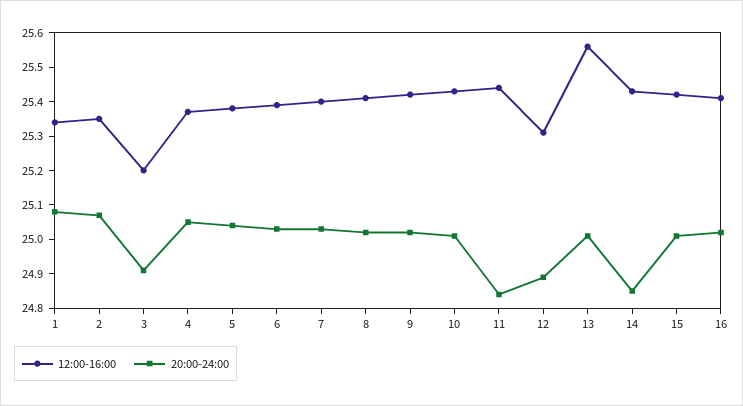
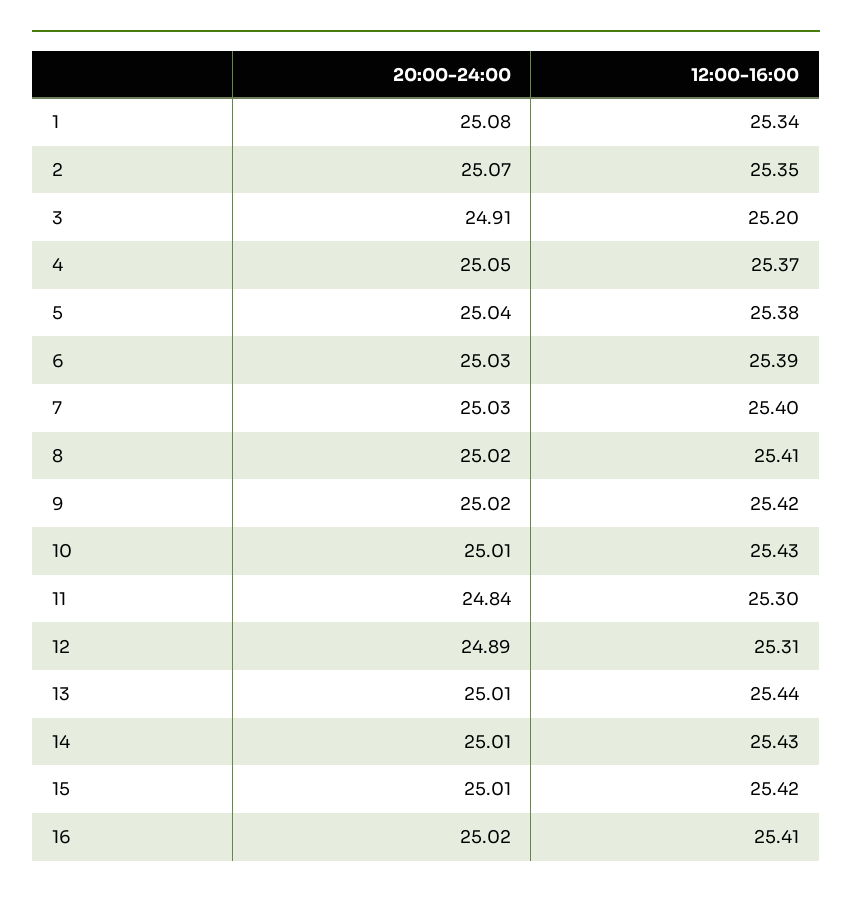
12:00-16:00, 11: 25.45 -> 25.3
12:00-16:00, 13: 25.55 -> 25.44
20:00-24:00, 14: 24.85 -> 25.01

